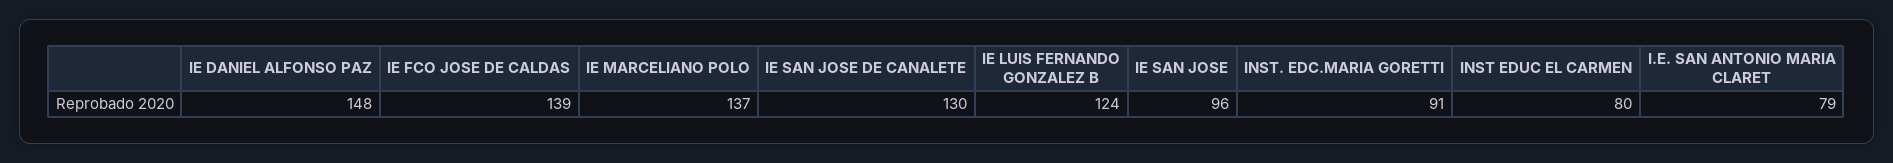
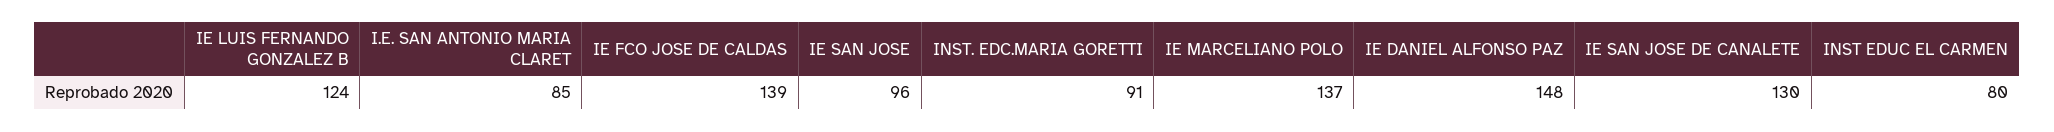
I.E. SAN ANTONIO MARIA CLARET: 79 -> 85

